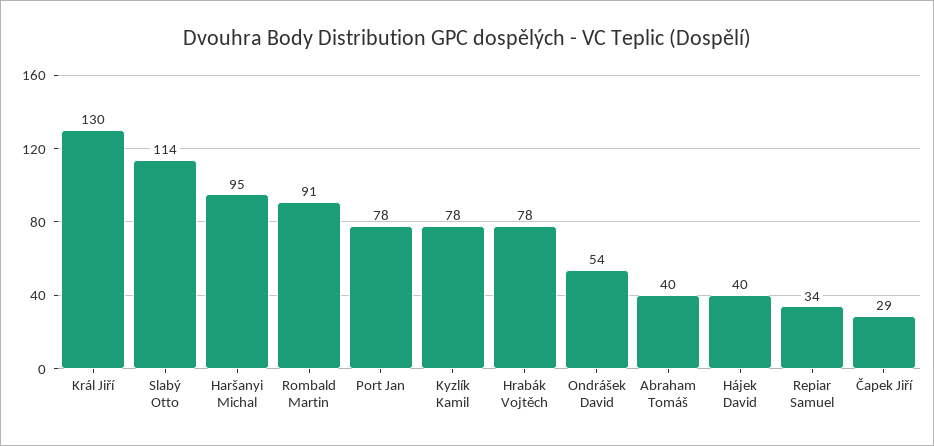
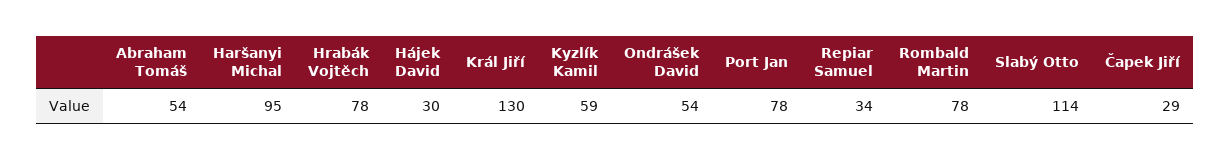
Rombald Martin: 91 -> 78
Kyzlík Kamil: 78 -> 59
Abraham Tomáš: 40 -> 54
Hájek David: 40 -> 30

